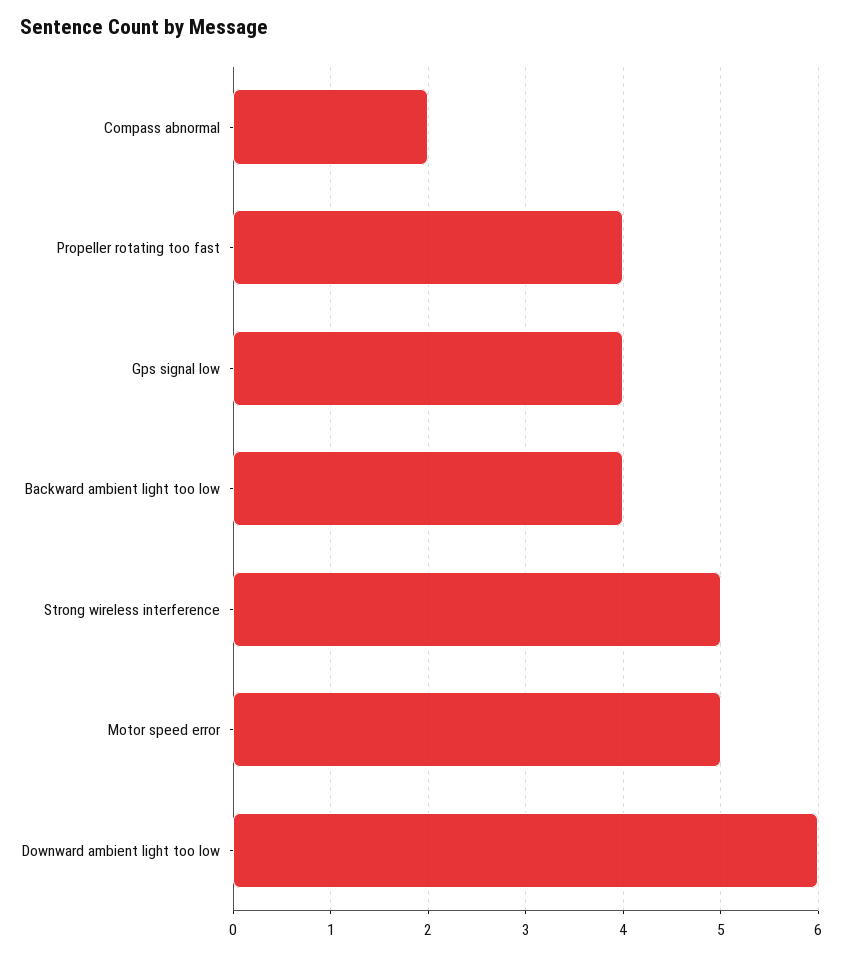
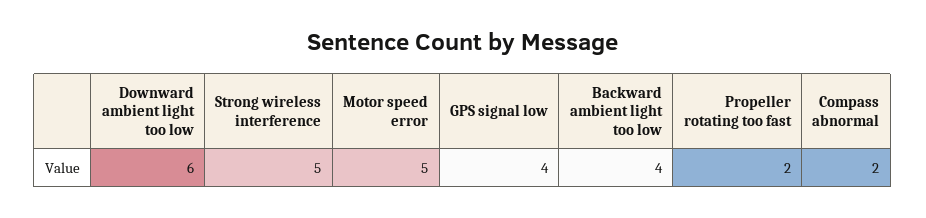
Propeller rotating too fast: 4 -> 2

